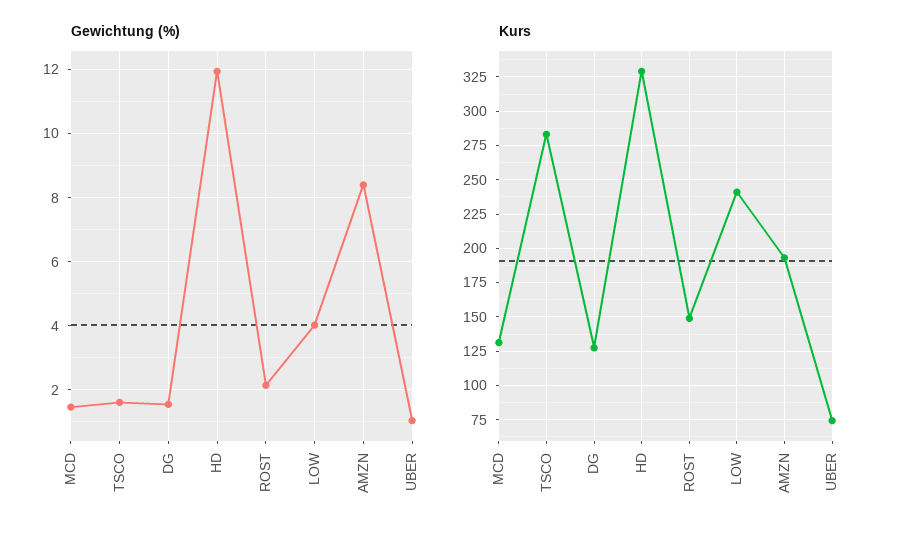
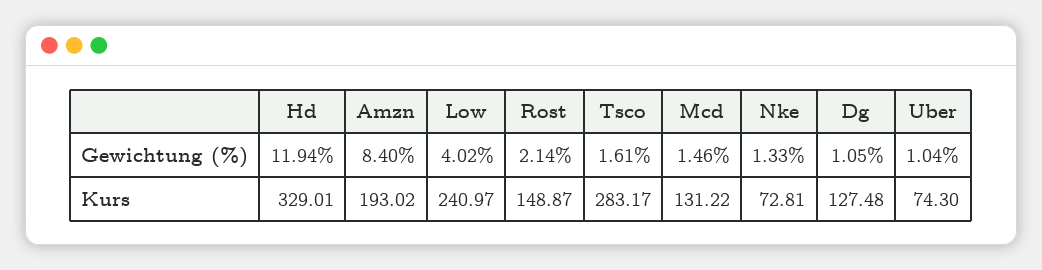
Gewichtung (%), DG: 1.6 -> 1.05
Gewichtung (%), Nke: none -> 1.33
Kurs, Nke: none -> 72.81

